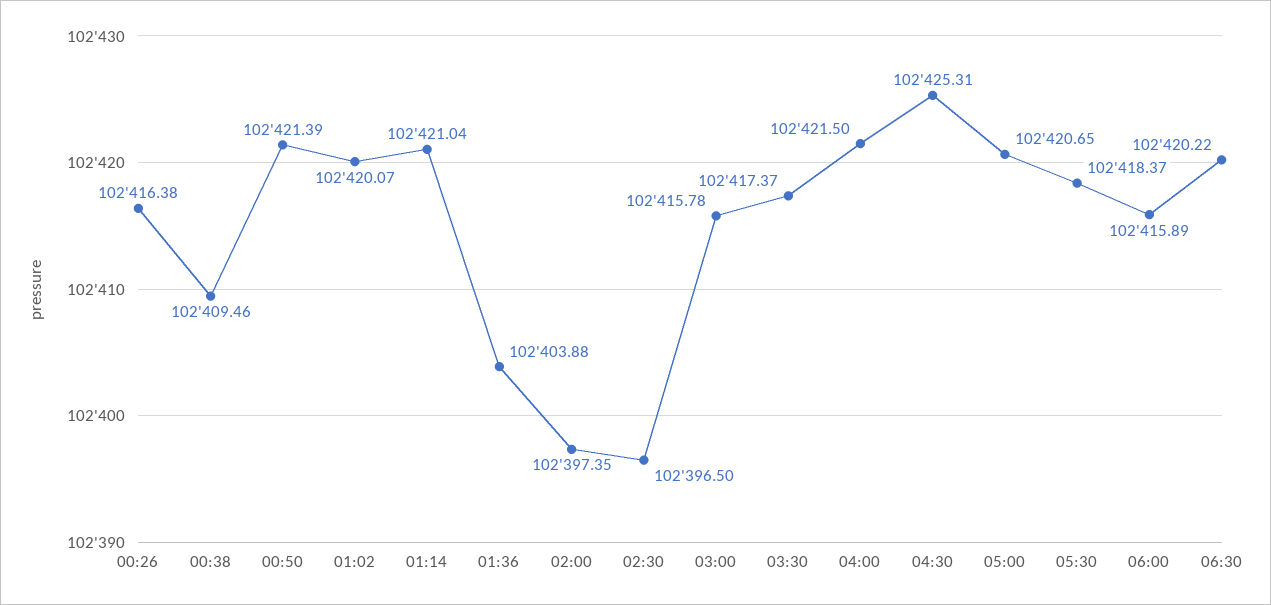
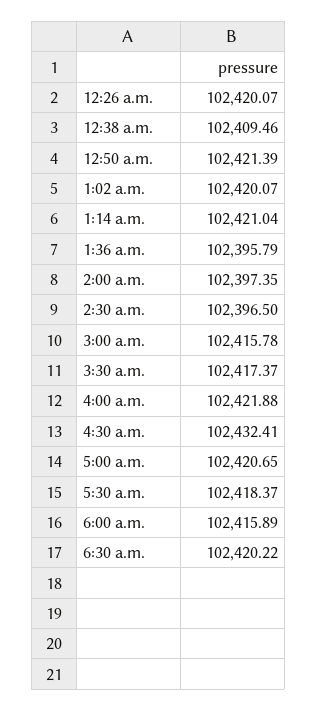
00:26: 102416.38 -> 102420.07
01:36: 102403.88 -> 102395.79
04:00: 102421.5 -> 102421.88
04:30: 102425.31 -> 102432.41

